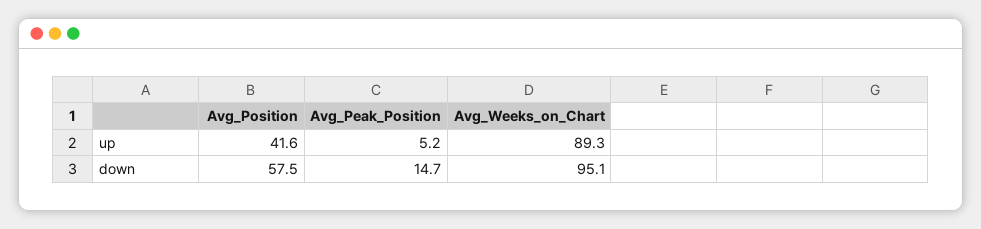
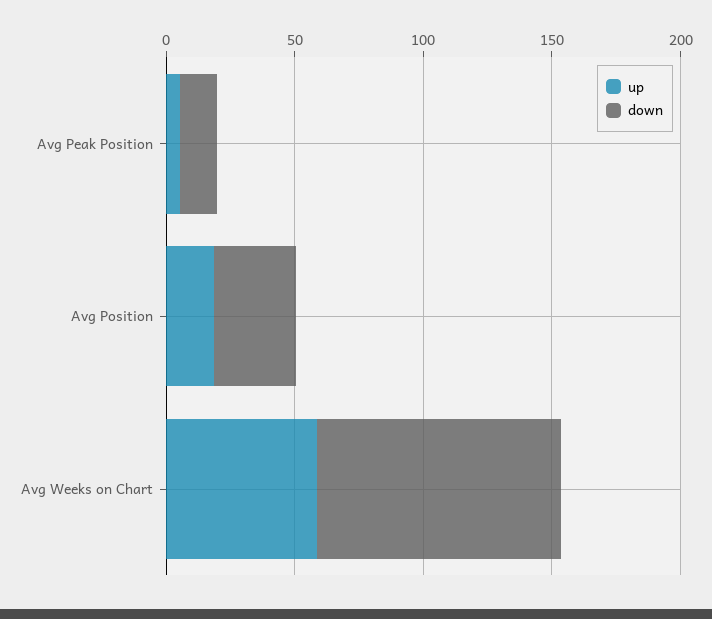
up, Avg_Position: 41.6 -> 20
up, Avg_Weeks_on_Chart: 89.3 -> 60
down, Avg_Position: 57.5 -> 30

